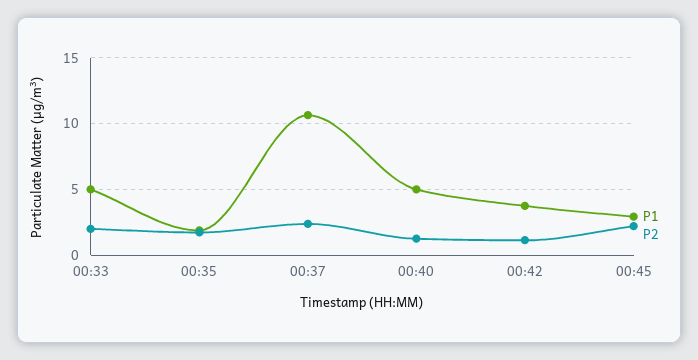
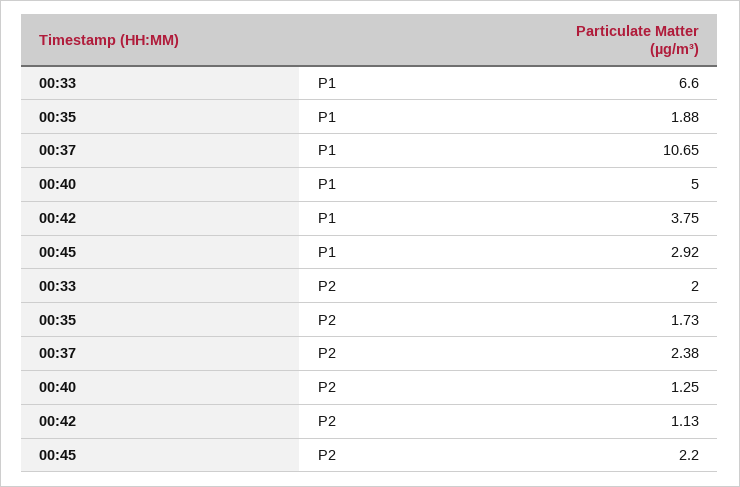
P1, 00:33: 5 -> 6.6

